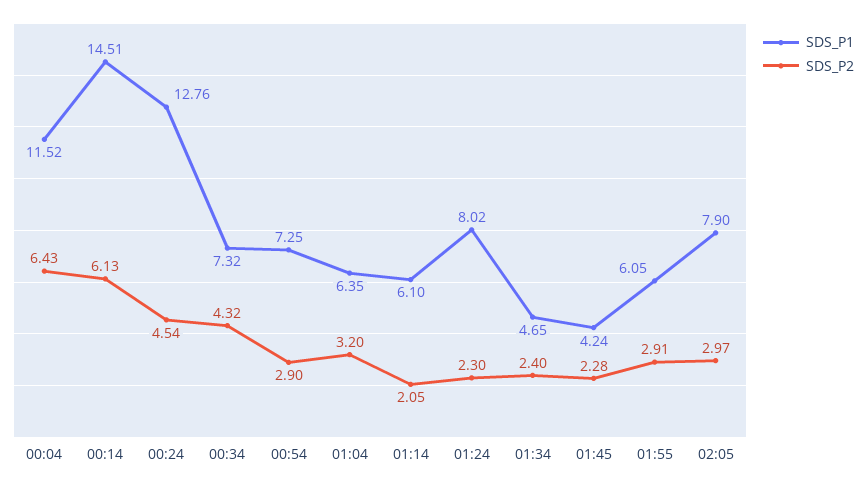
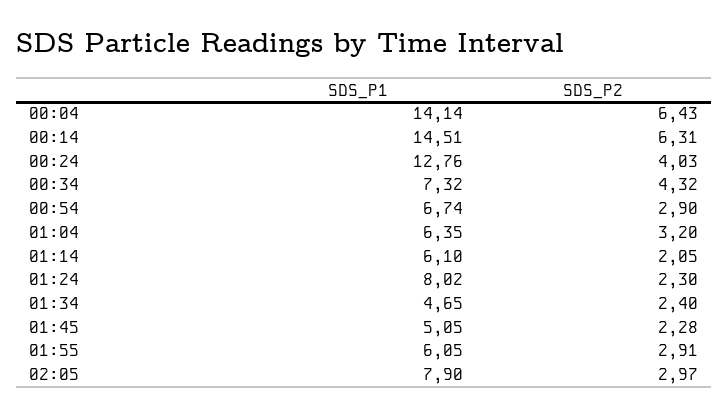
SDS_P1, 00:04: 11.52 -> 14.14
SDS_P2, 00:14: 6.13 -> 6.31
SDS_P2, 00:24: 4.54 -> 4.03
SDS_P1, 00:54: 7.25 -> 6.74
SDS_P1, 01:45: 4.24 -> 5.05

